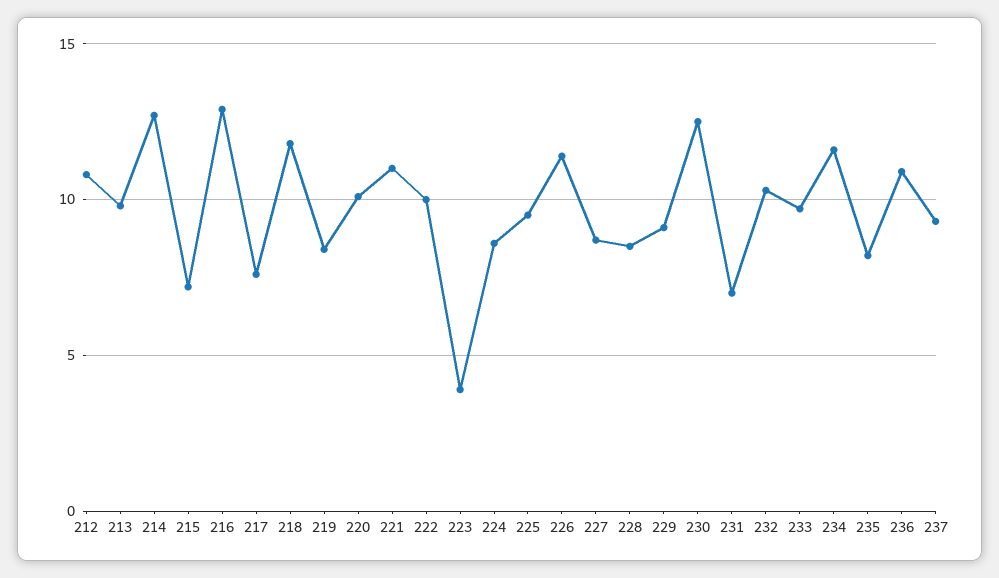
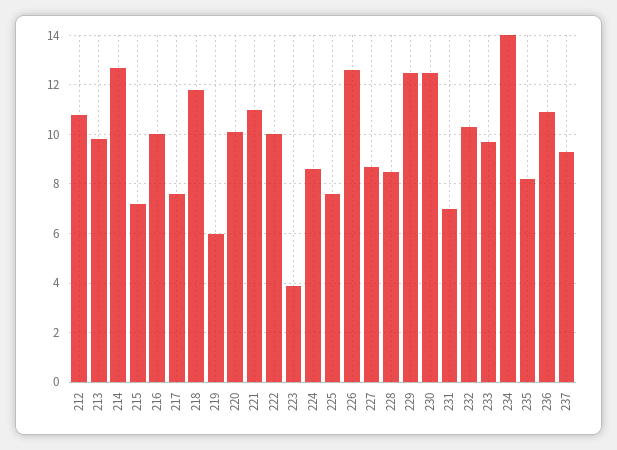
216: 13 -> 10
219: 8.5 -> 6
225: 9.5 -> 7.5
226: 11.5 -> 12.5
229: 9 -> 12.5
234: 11.5 -> 14

